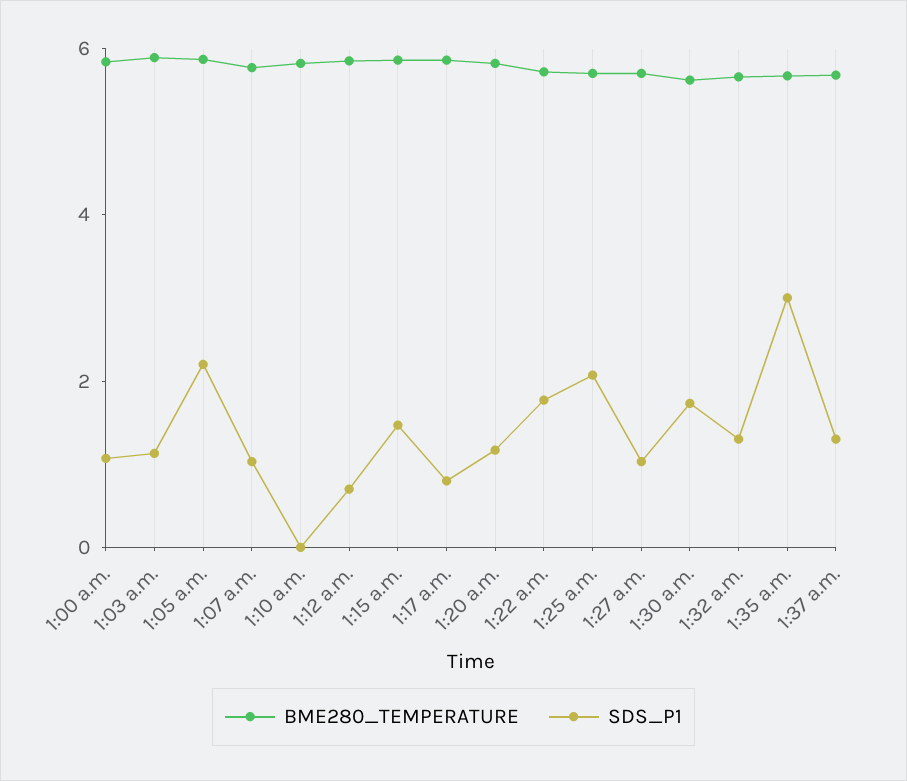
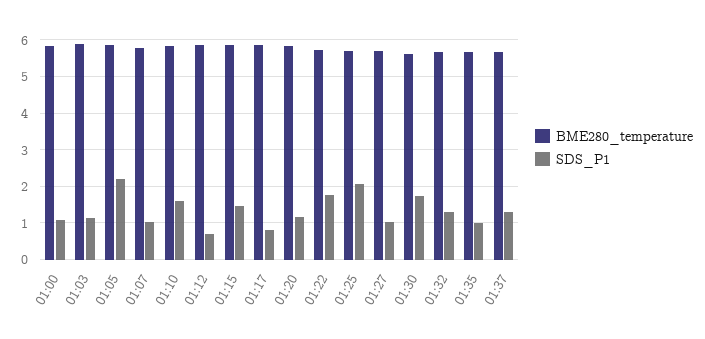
SDS_P1, 1:10 a.m.: 0 -> 1.6
SDS_P1, 1:35 a.m.: 3 -> 1

